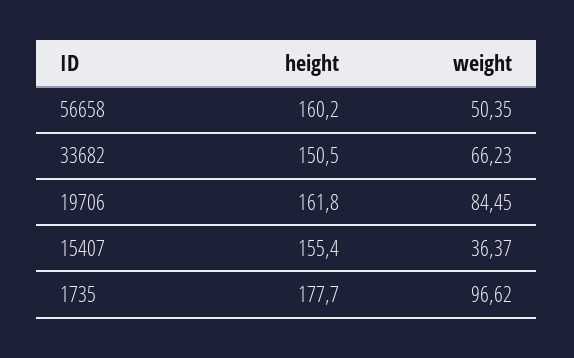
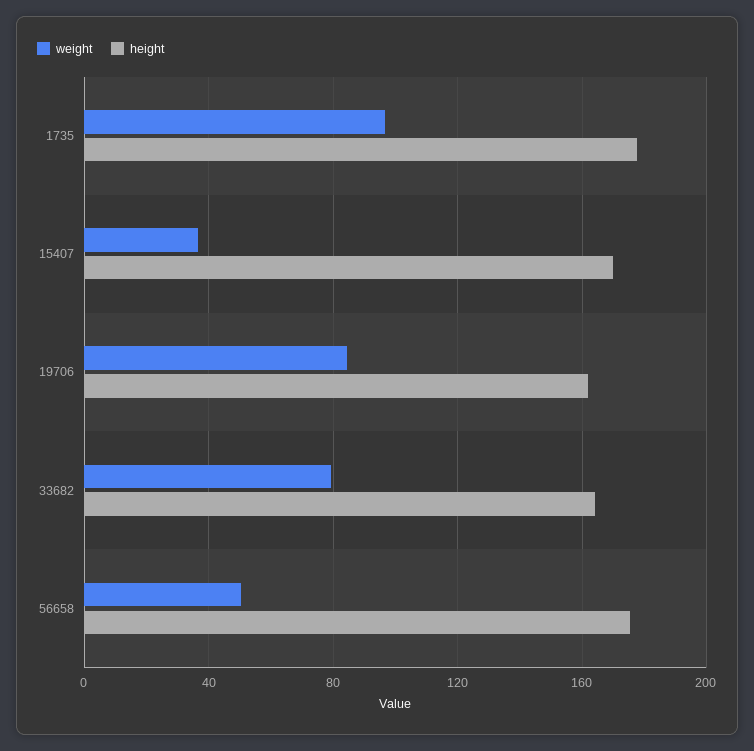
height, 56658: 160.2 -> 175
height, 33682: 150.5 -> 165
weight, 33682: 66.23 -> 80
height, 15407: 155.4 -> 170

